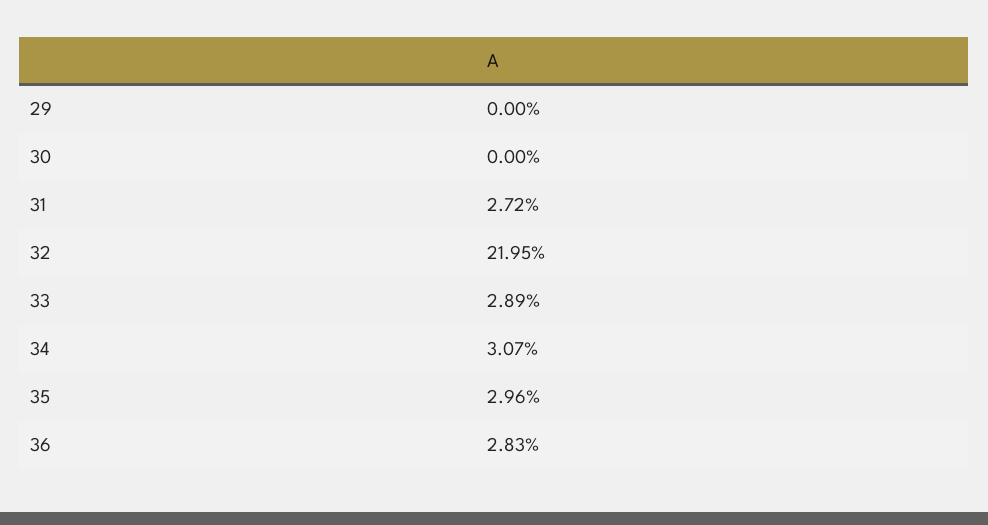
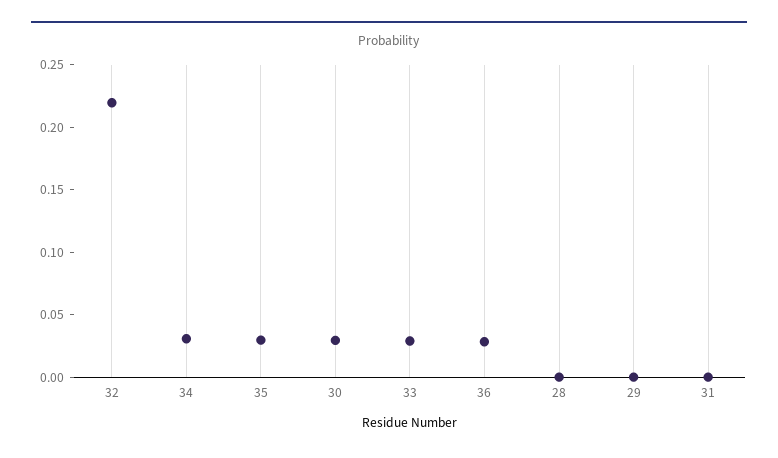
30: 0 -> 0.03
31: 0.0272 -> 0
28: none -> 0

